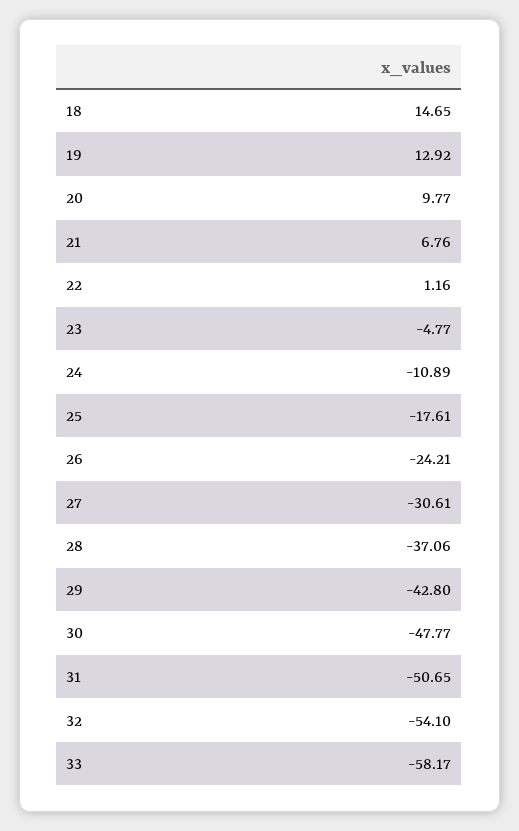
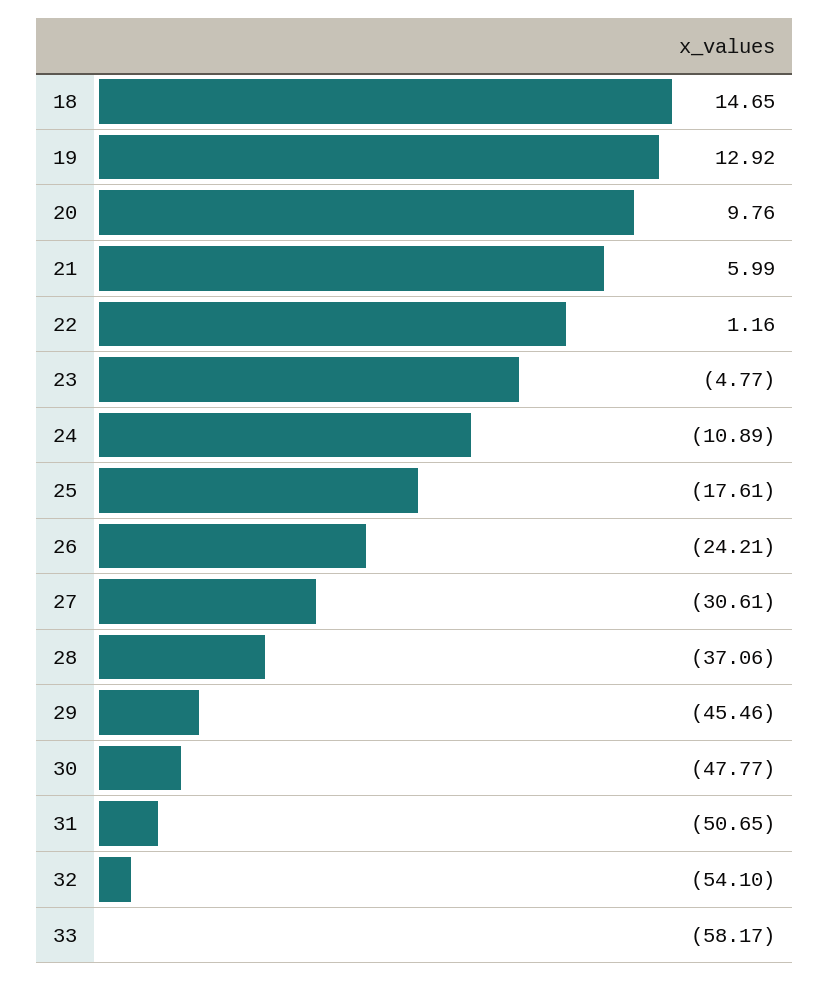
20: 9.77 -> 9.76
21: 6.76 -> 5.99
29: -42.8 -> -45.46

